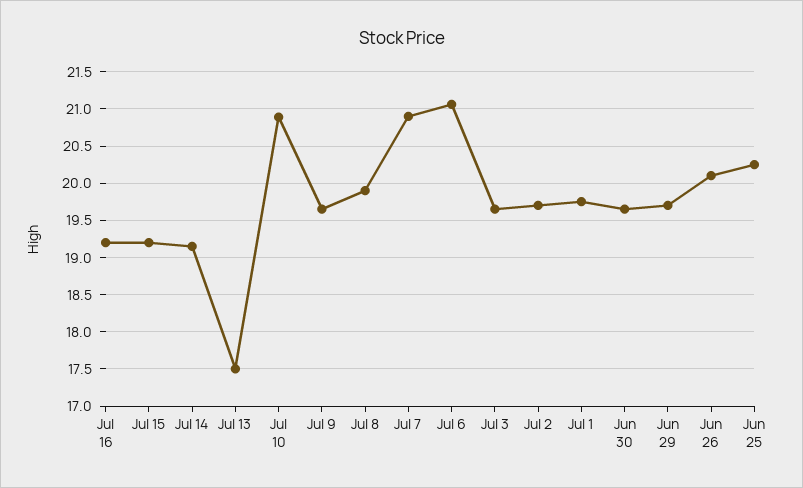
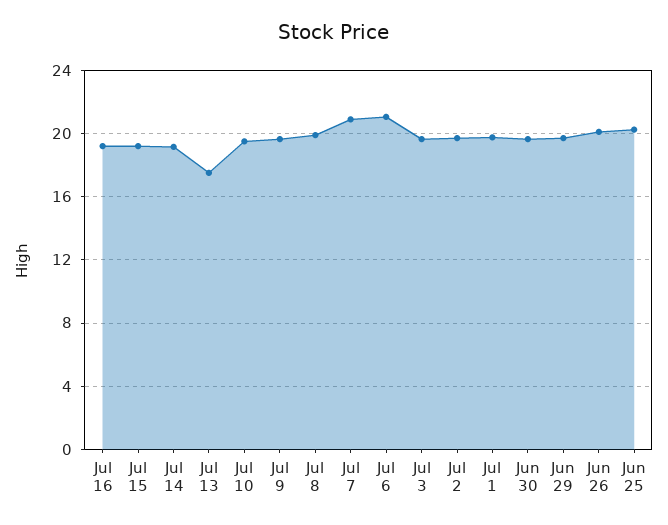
Jul 10: 20.9 -> 19.5

